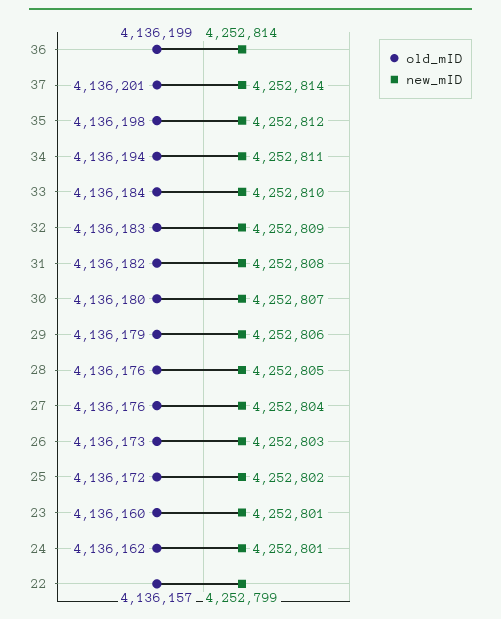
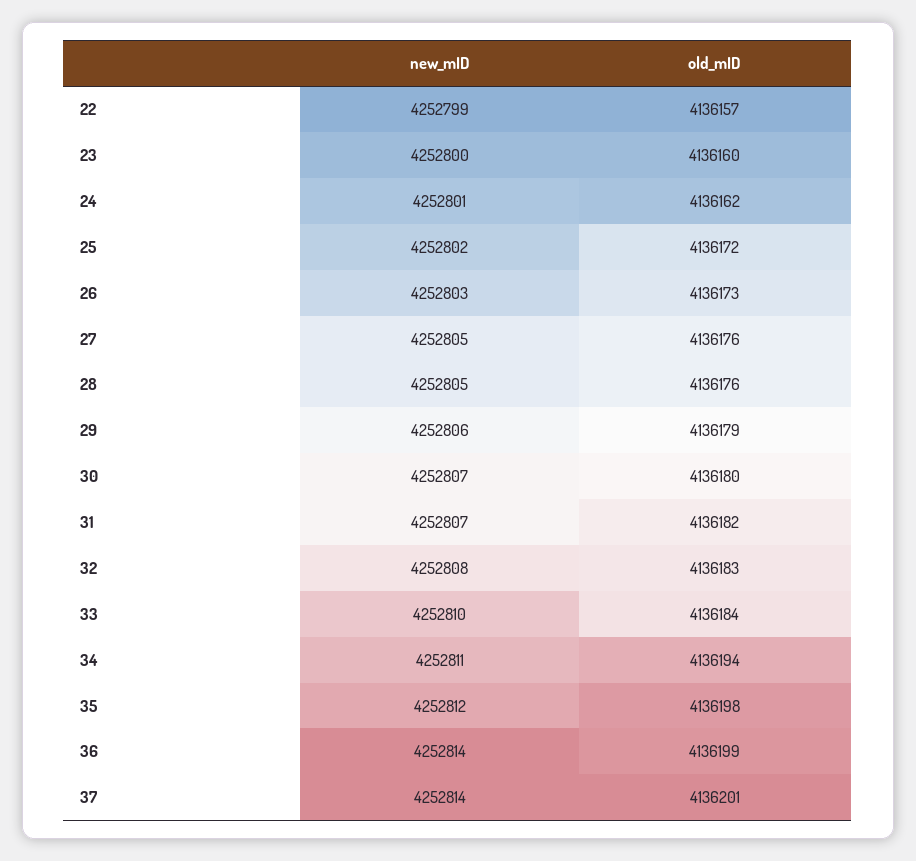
new_mID, 32: 4252809 -> 4252808
new_mID, 31: 4252808 -> 4252807
new_mID, 27: 4252804 -> 4252805
new_mID, 23: 4252801 -> 4252800

